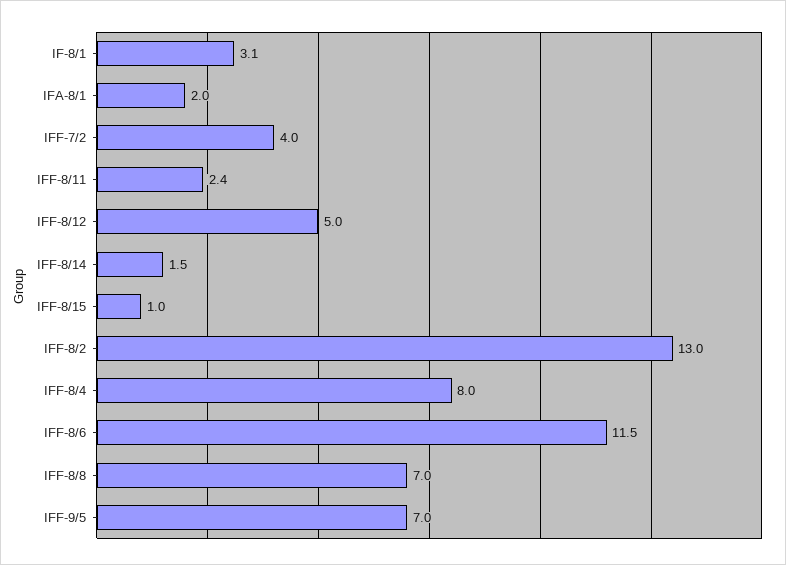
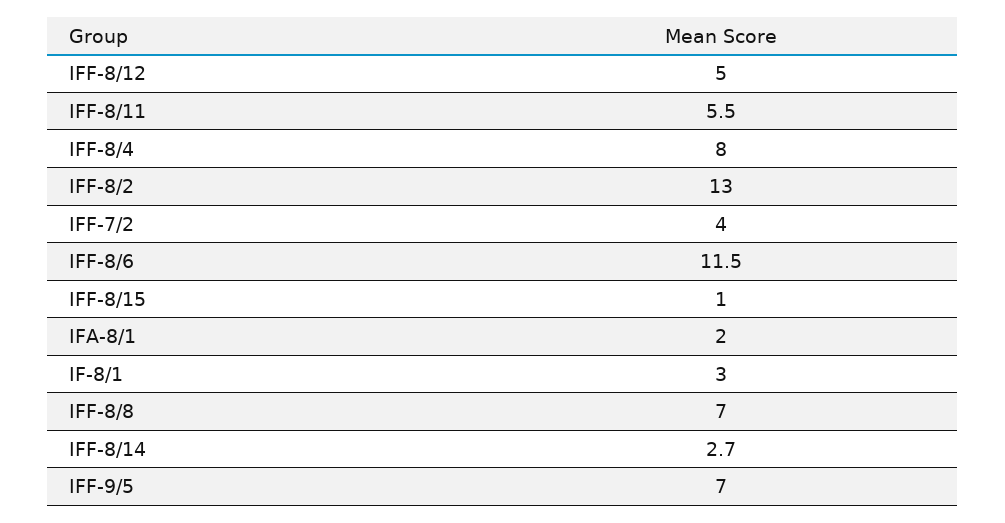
IF-8/1: 3.1 -> 3
IFF-8/11: 2.4 -> 5.5
IFF-8/14: 1.5 -> 2.7

